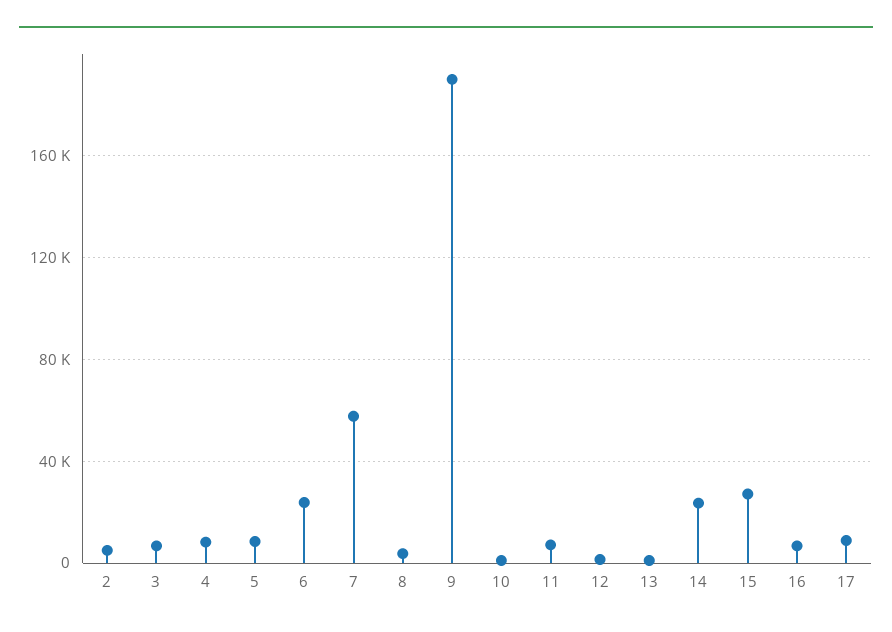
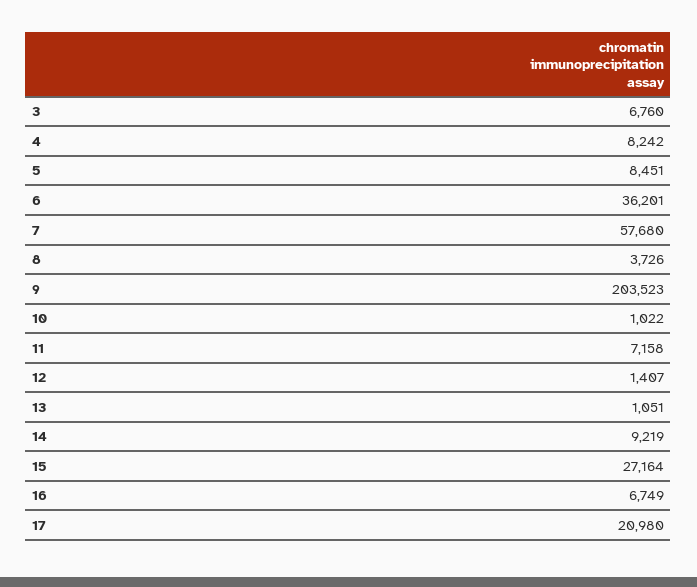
2: 5000 -> none
6: 25000 -> 36201
9: 190000 -> 203523
14: 25000 -> 9219
17: 10000 -> 20980

